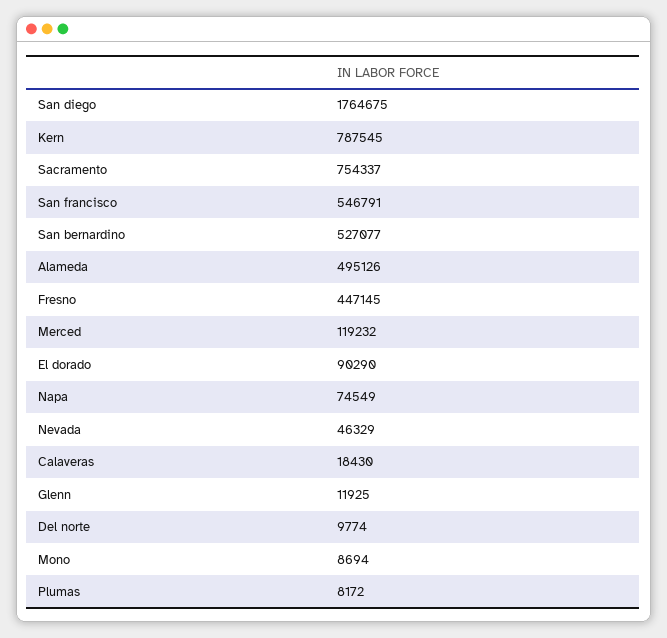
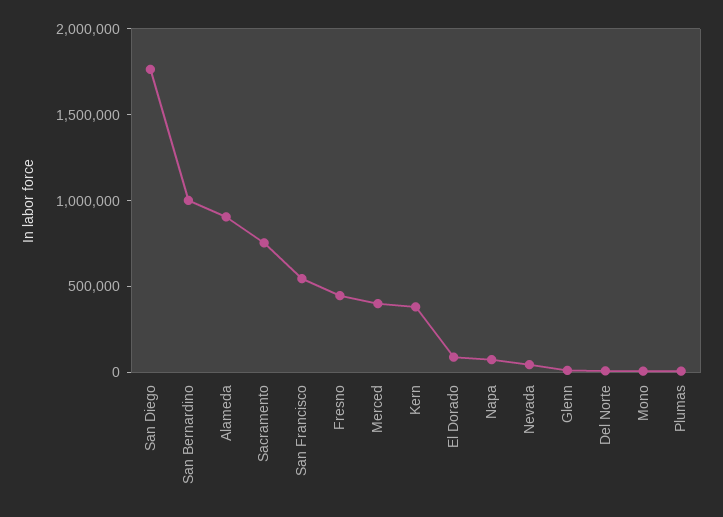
Kern: 787545 -> 400000
San bernardino: 527077 -> 1000000
Alameda: 495126 -> 900000
Merced: 119232 -> 400000
Calaveras: 18430 -> none

